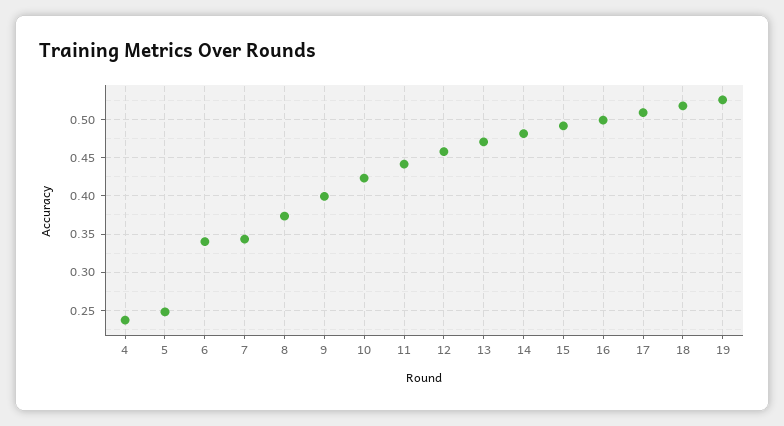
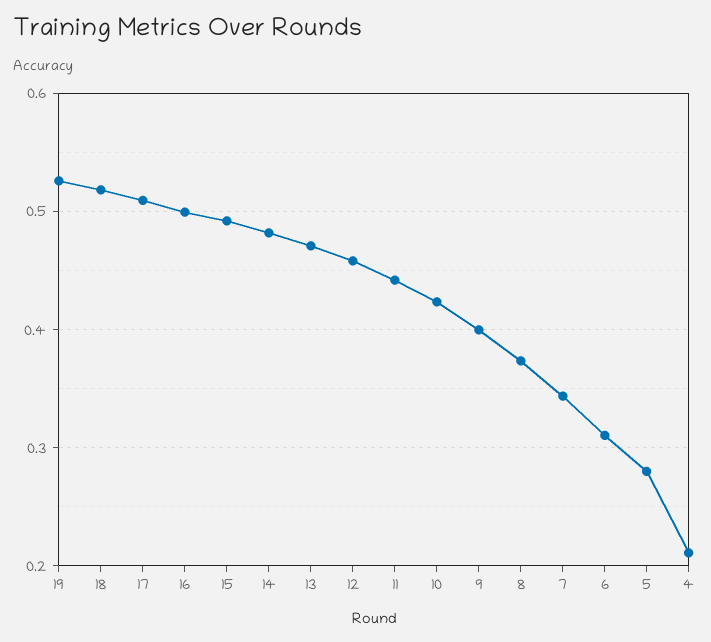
4: 0.24 -> 0.21
5: 0.25 -> 0.28
6: 0.34 -> 0.31

